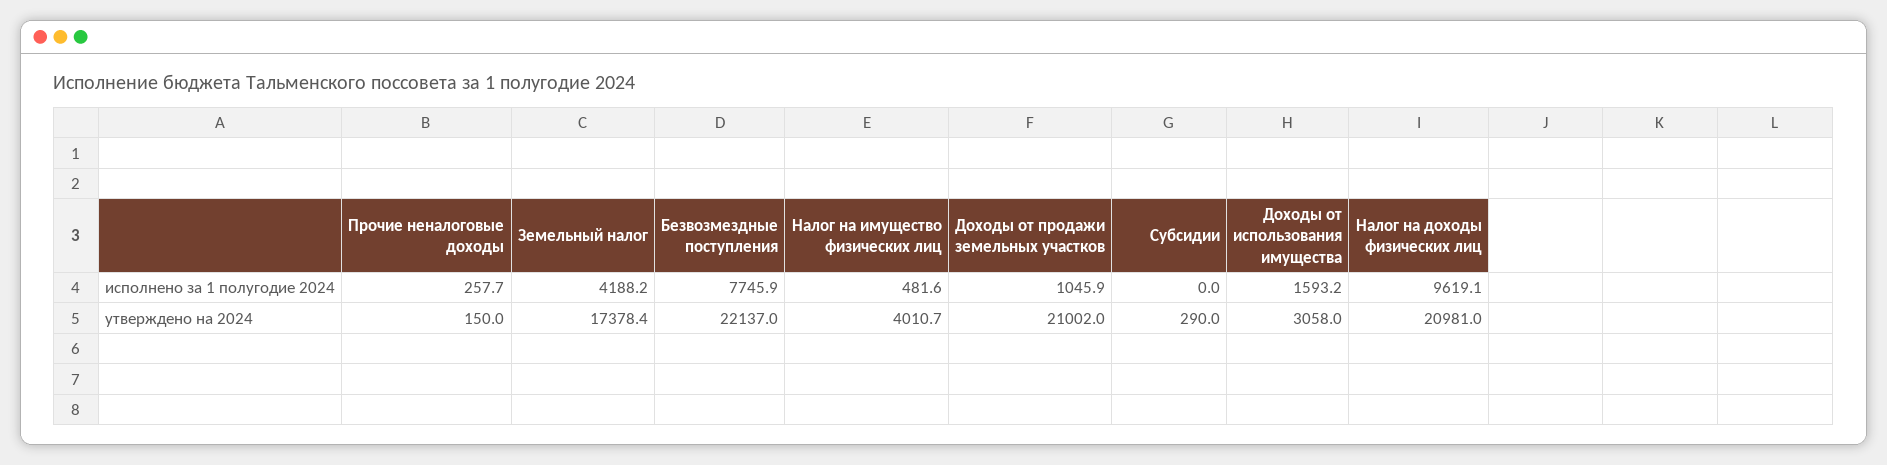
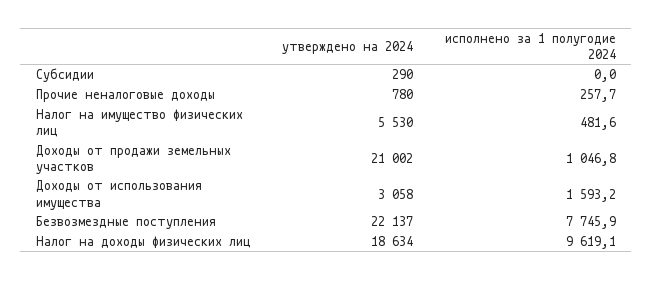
Земельный налог, исполнено за 1 полугодие 2024: 4188.2 -> none
Доходы от продажи земельных участков, исполнено за 1 полугодие 2024: 1045.9 -> 1046.8
Прочие неналоговые доходы, утверждено на 2024: 150 -> 780
Земельный налог, утверждено на 2024: 17378.4 -> none
Налог на имущество физических лиц, утверждено на 2024: 4010.7 -> 5530
Налог на доходы физических лиц, утверждено на 2024: 20981 -> 18634

